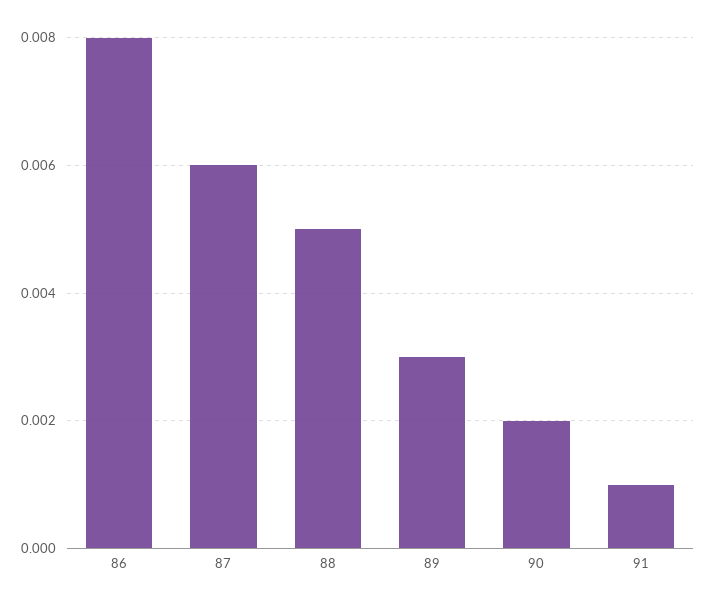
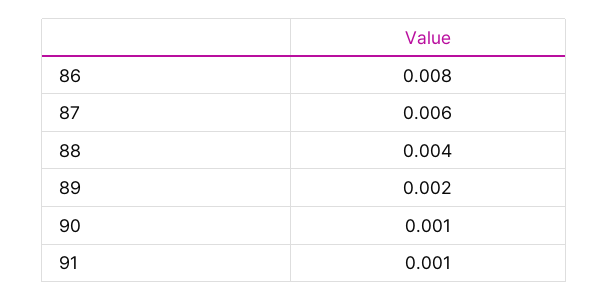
88: 0.005 -> 0.004
89: 0.003 -> 0.002
90: 0.002 -> 0.001

